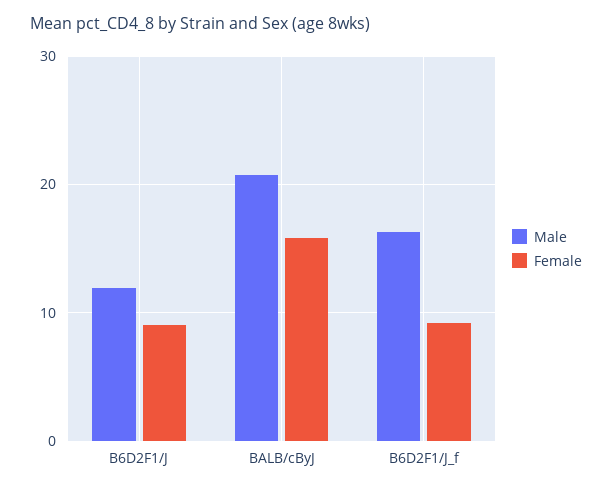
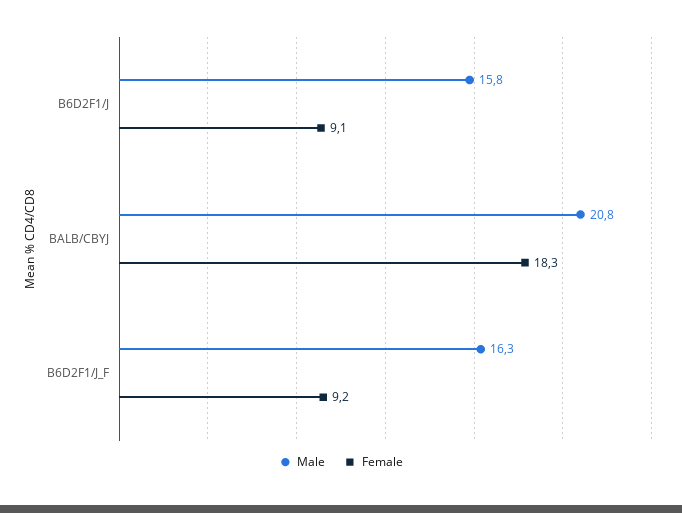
Male, B6D2F1/J: 12 -> 15.8
Female, BALB/cByJ: 16 -> 18.3

